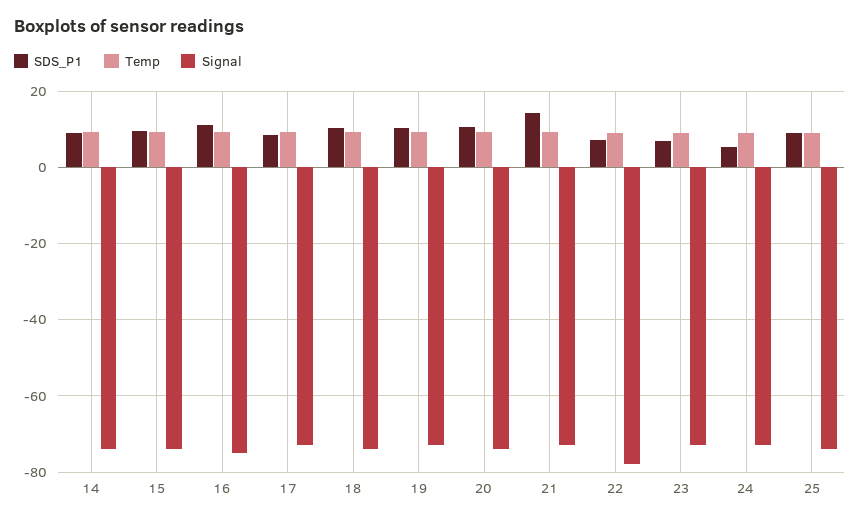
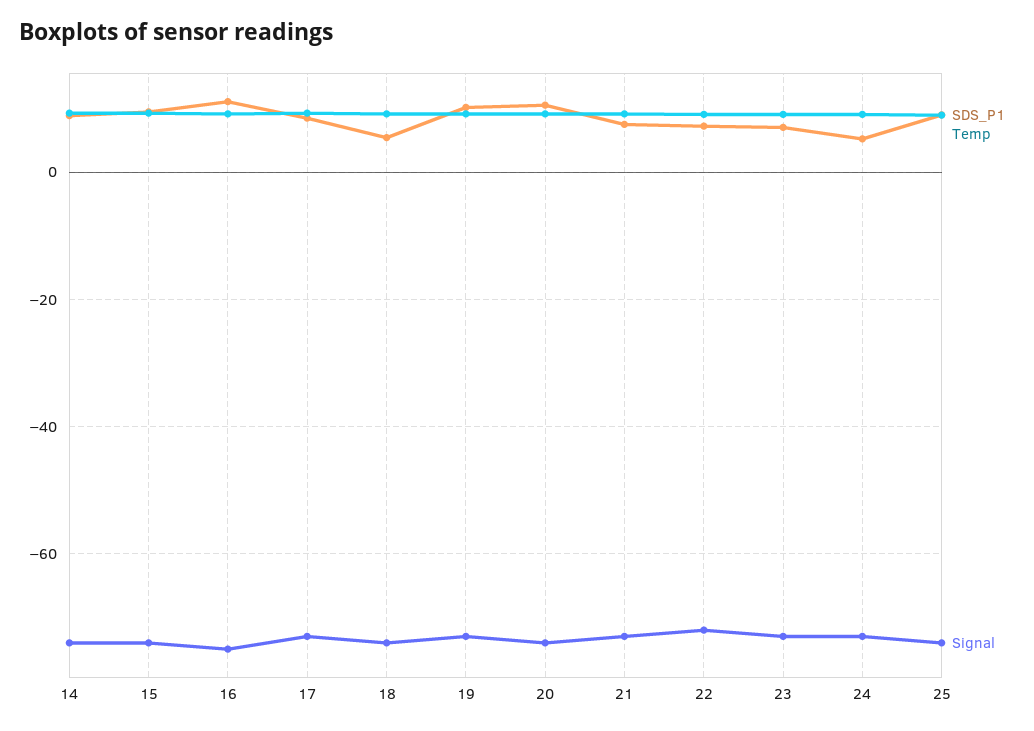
SDS_P1, 18: 10 -> 6
SDS_P1, 21: 14 -> 8
Signal, 22: -78 -> -72

